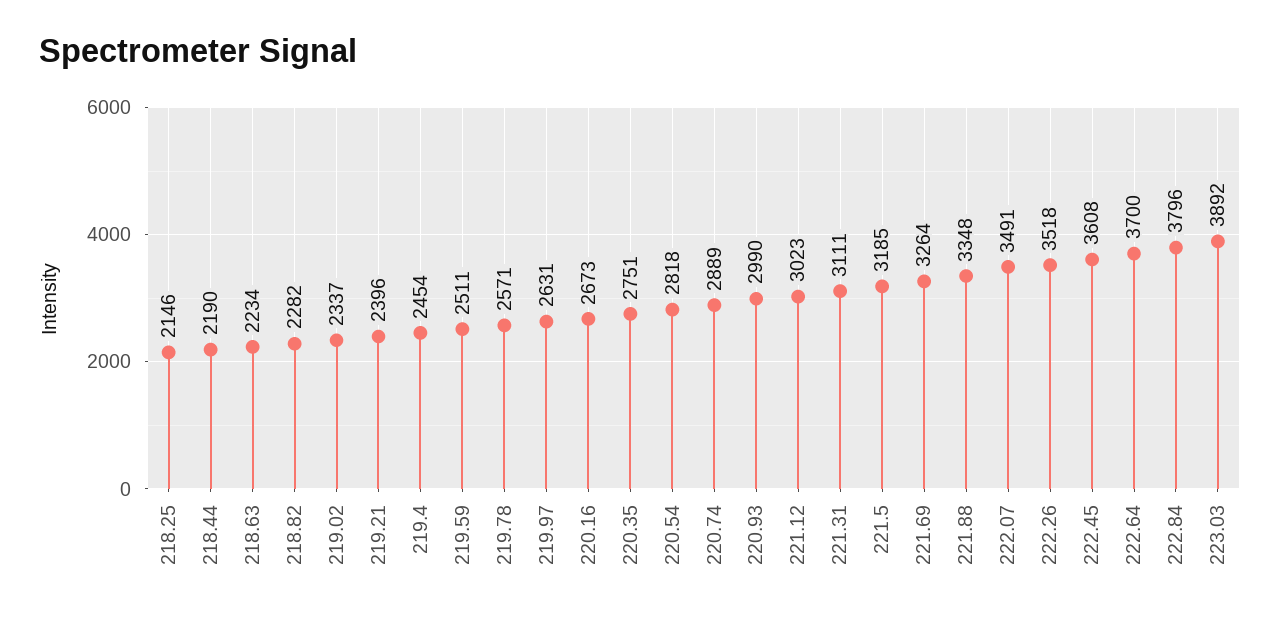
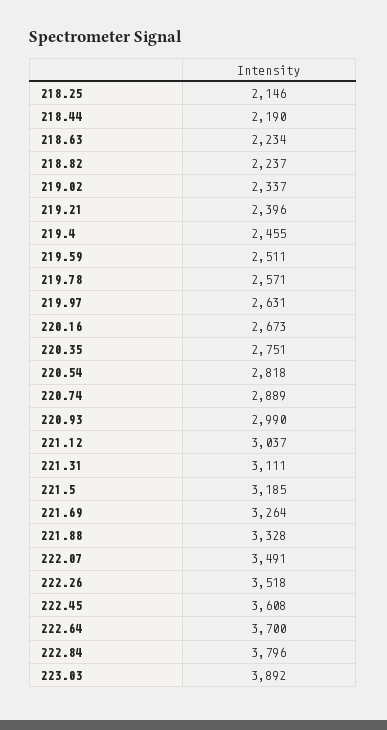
218.82: 2282 -> 2237
219.4: 2454 -> 2455
221.12: 3023 -> 3037
221.88: 3348 -> 3328

